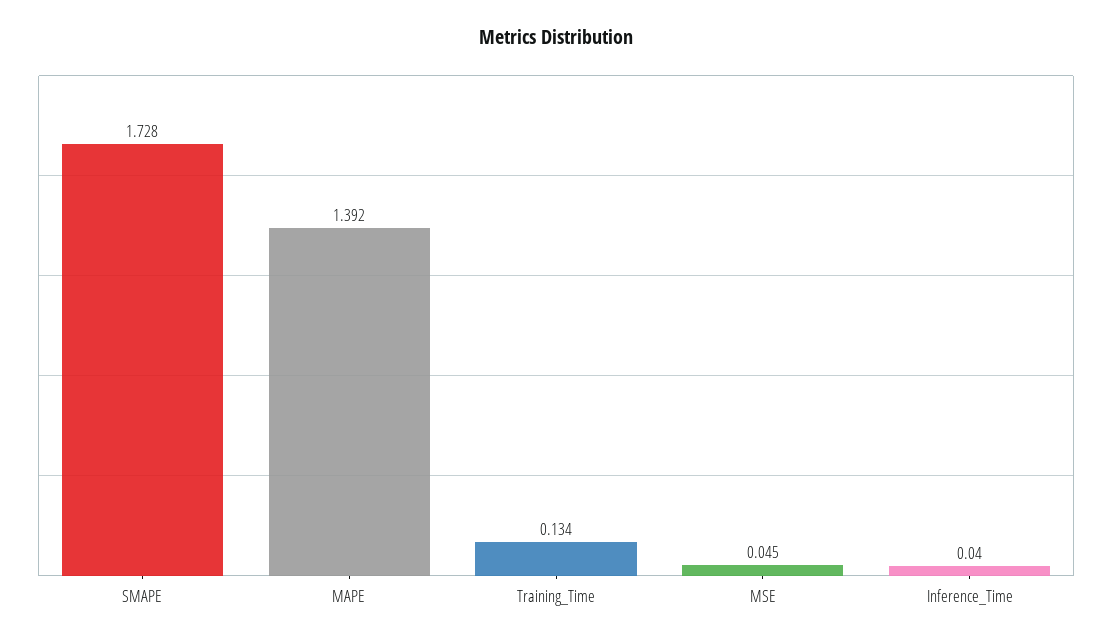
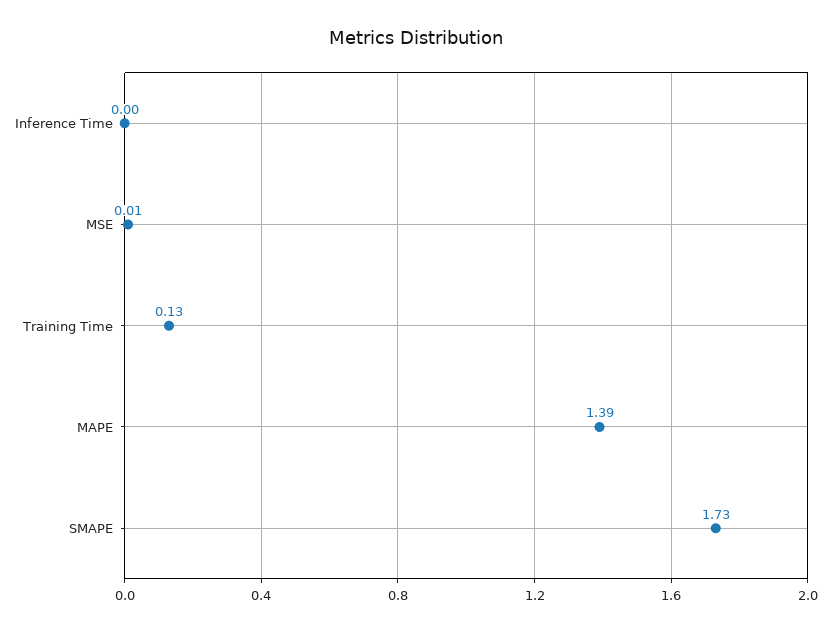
MSE: 0.045 -> 0.01
Inference_Time: 0.04 -> 0

